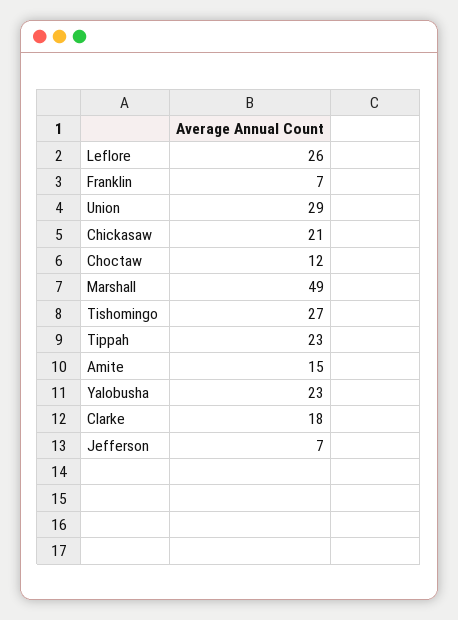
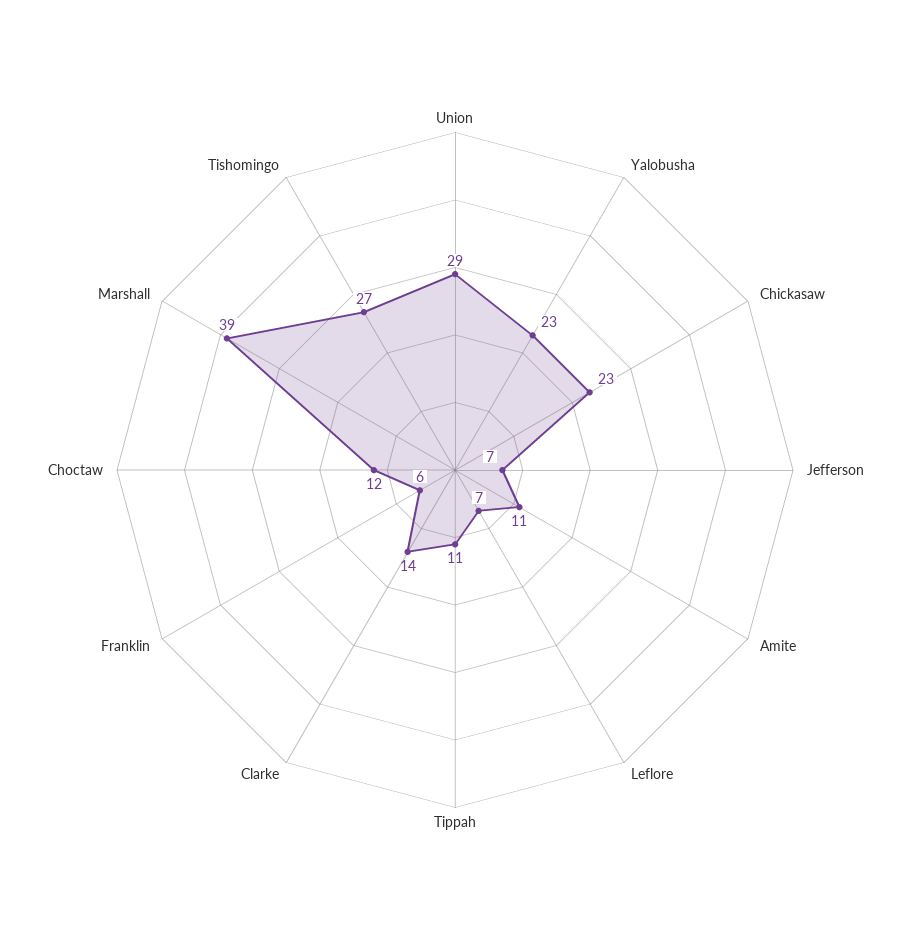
Leflore: 26 -> 7
Franklin: 7 -> 6
Chickasaw: 21 -> 23
Marshall: 49 -> 39
Tippah: 23 -> 11
Amite: 15 -> 11
Clarke: 18 -> 14

